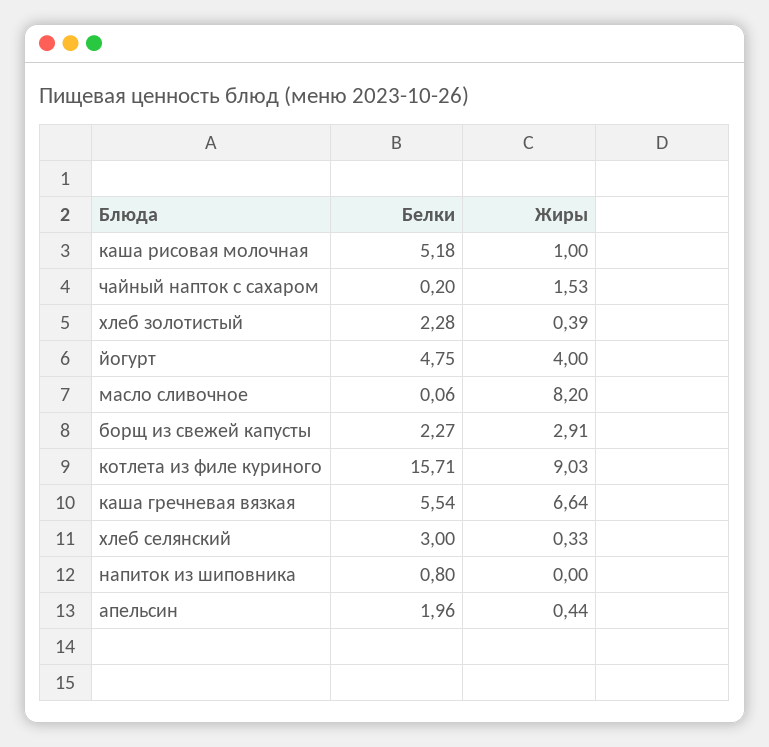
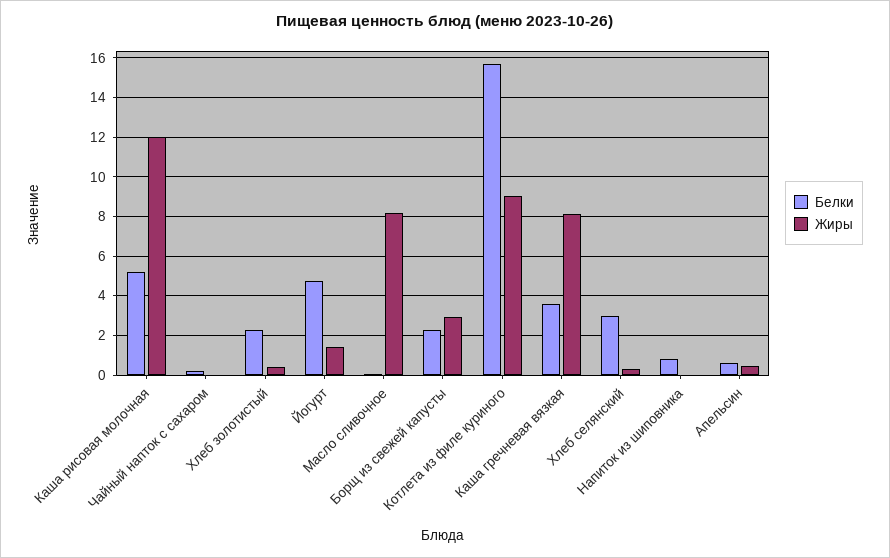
Жиры, каша рисовая молочная: 1 -> 12
Жиры, чайный напток с сахаром: 1.53 -> 0
Жиры, йогурт: 4 -> 1.5
Белки, каша гречневая вязкая: 5.54 -> 3.5
Жиры, каша гречневая вязкая: 6.64 -> 8
Белки, апельсин: 1.96 -> 0.5

